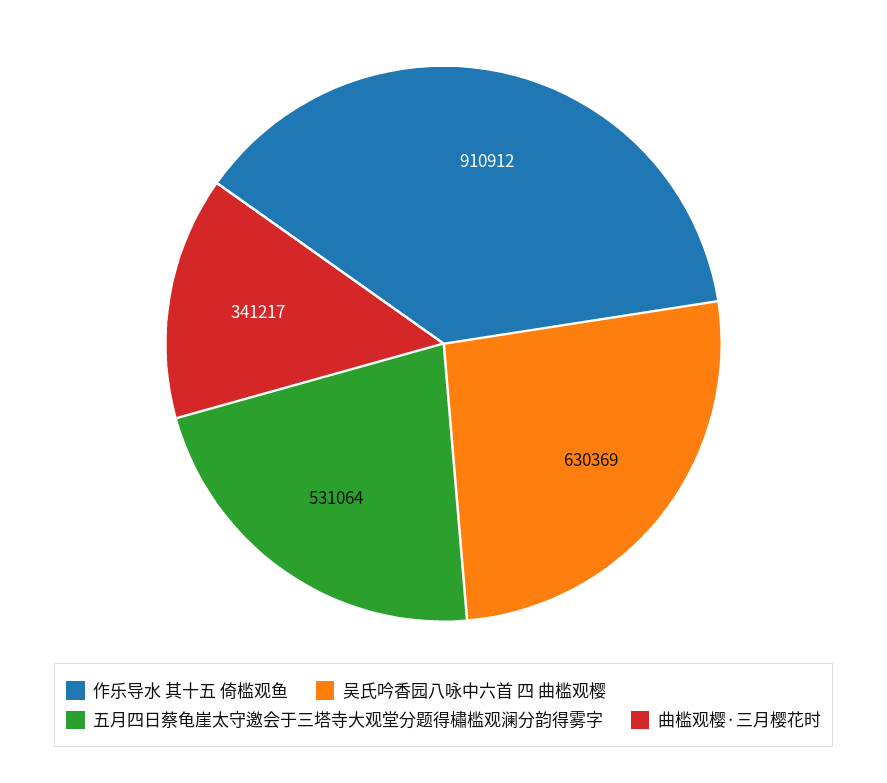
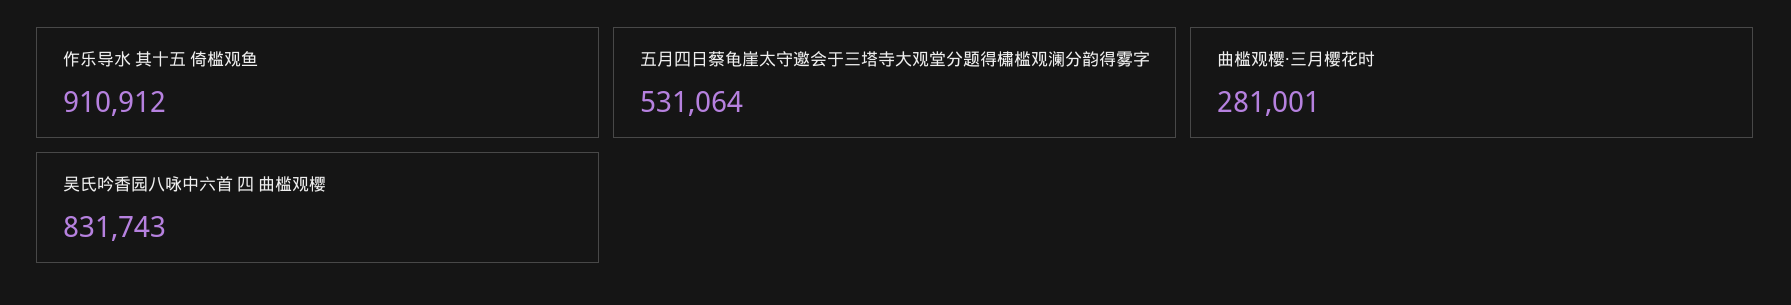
吴氏吟香园八咏中六首 四 曲槛观樱: 630369 -> 831743
曲槛观樱·三月樱花时: 341217 -> 281001

